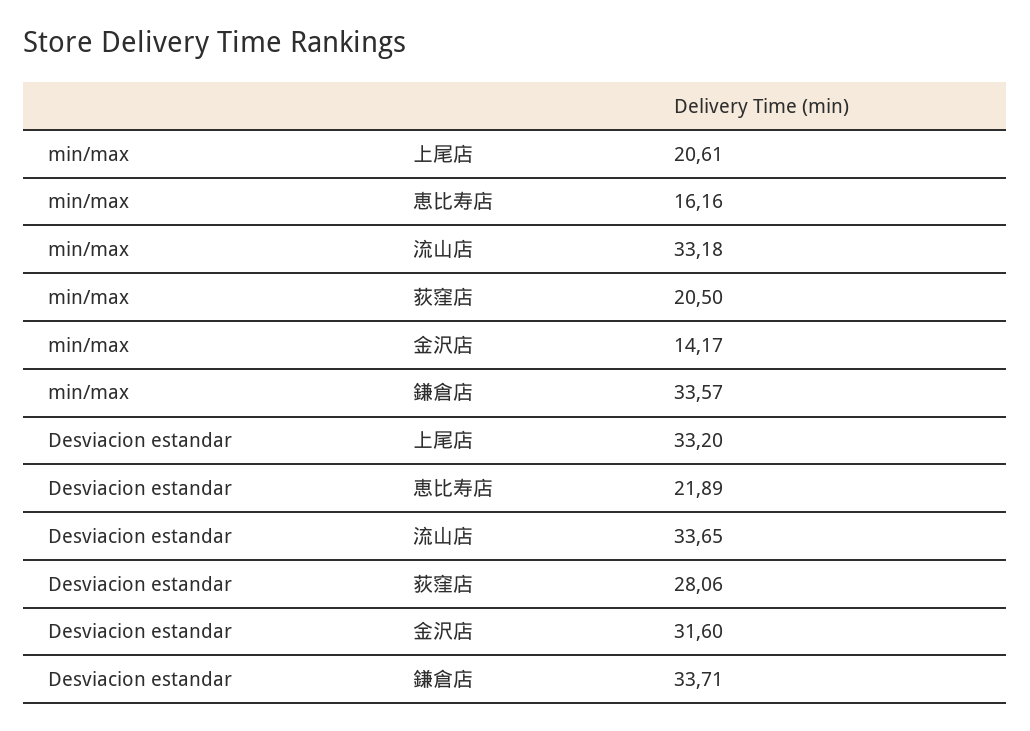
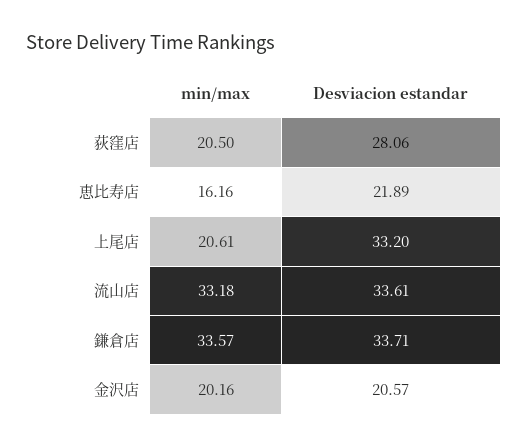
min/max, 金沢店: 14.17 -> 20.16
Desviacion estandar, 流山店: 33.65 -> 33.61
Desviacion estandar, 金沢店: 31.6 -> 20.57

